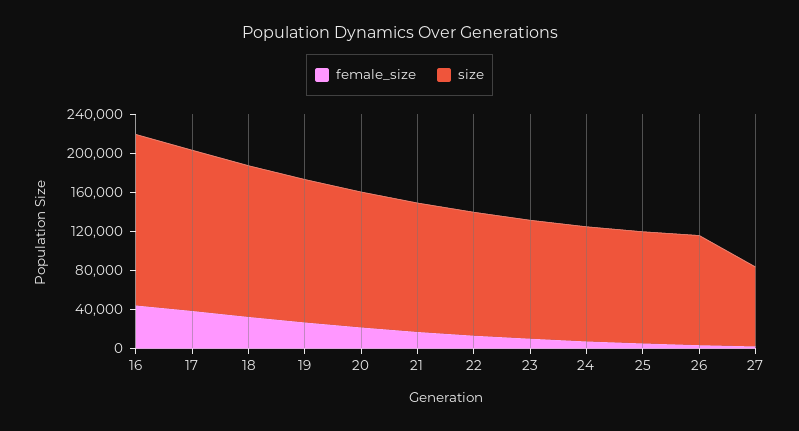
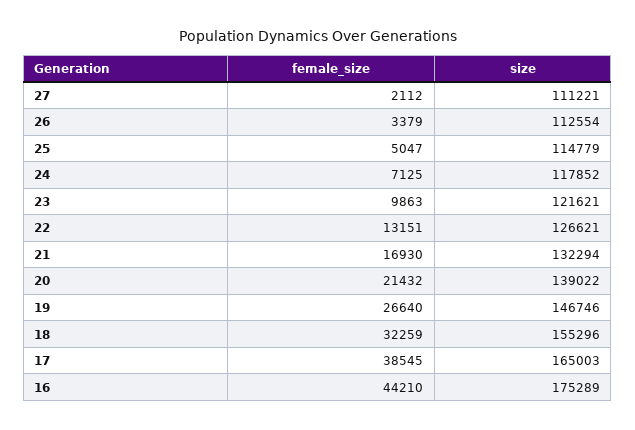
size, 27: 80000 -> 111221

